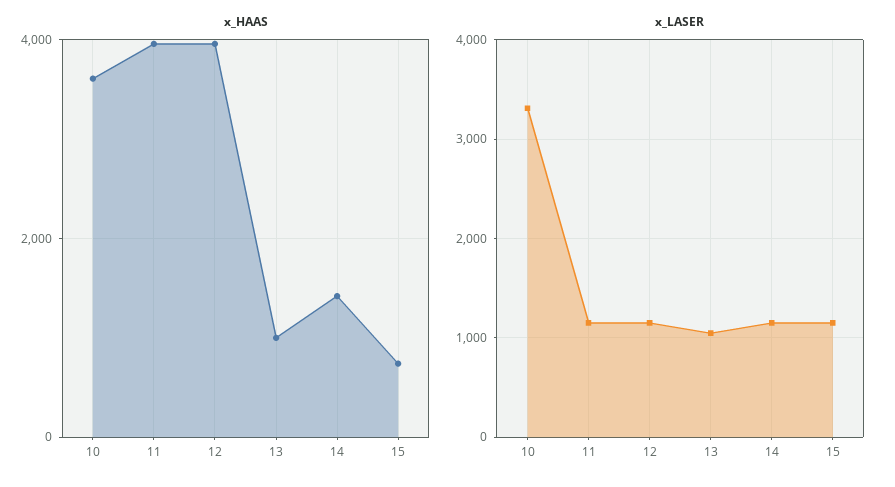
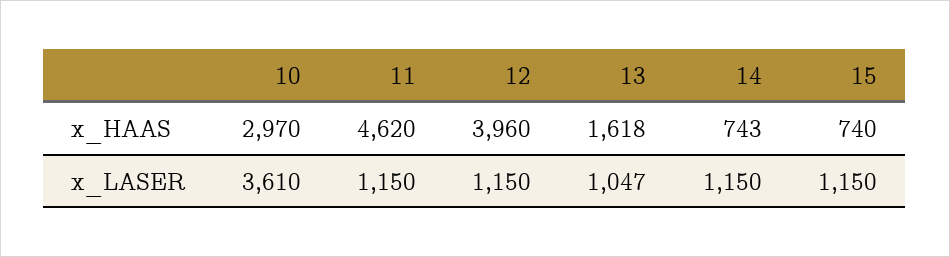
x_HAAS, 10: 3600 -> 2970
x_HAAS, 11: 4000 -> 4620
x_HAAS, 13: 1000 -> 1618
x_HAAS, 14: 1400 -> 743
x_LASER, 10: 3300 -> 3610

